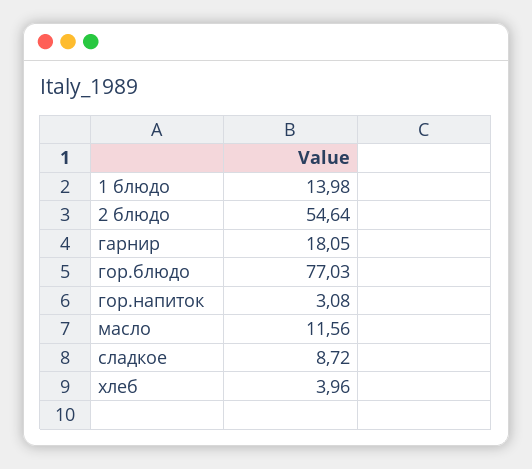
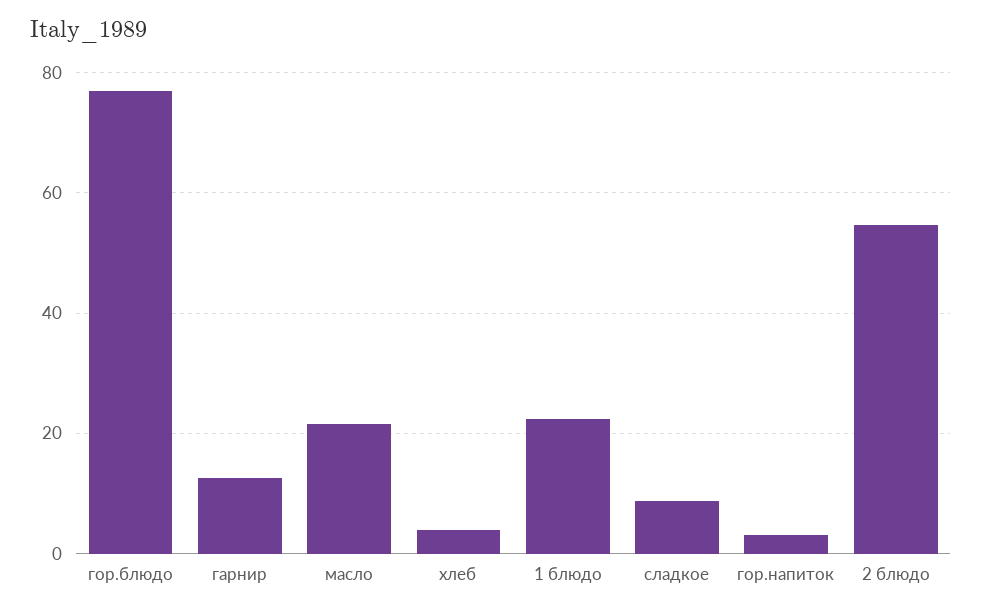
1 блюдо: 13.98 -> 22
гарнир: 18.05 -> 12
масло: 11.56 -> 22

